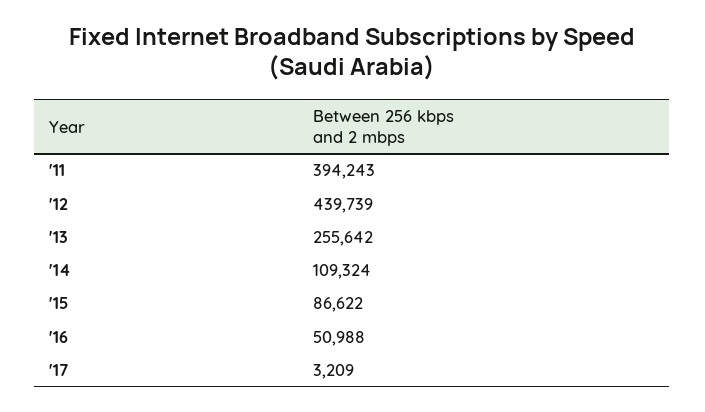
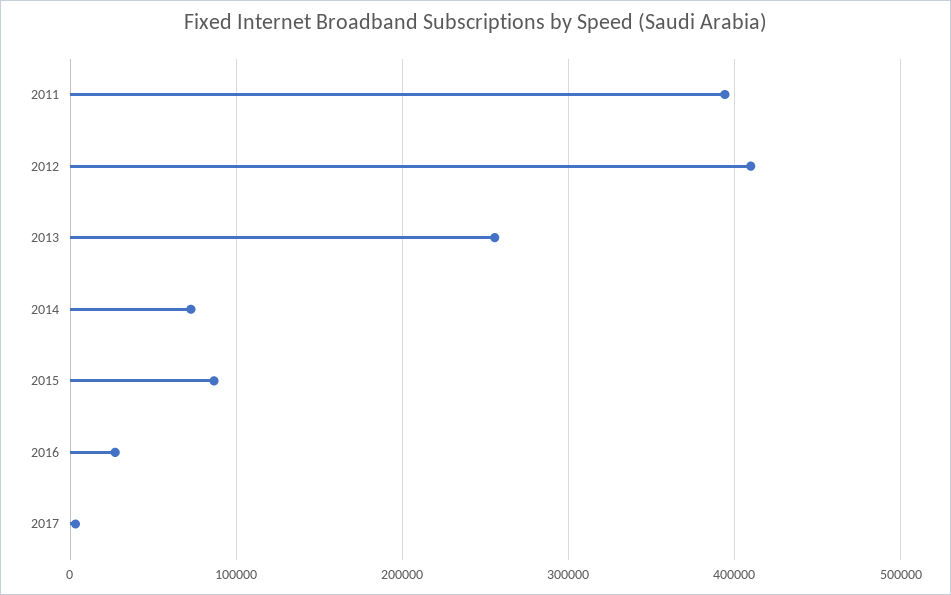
'12: 439739 -> 410000
'14: 109324 -> 70000
'16: 50988 -> 30000

